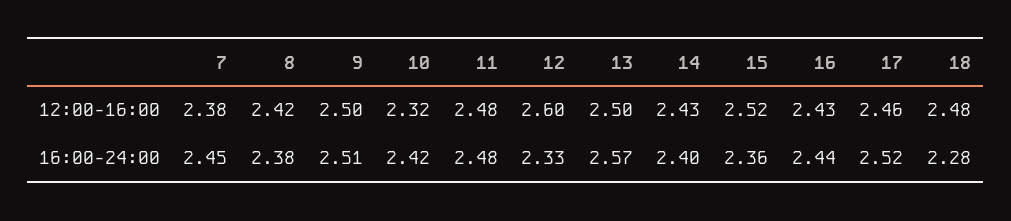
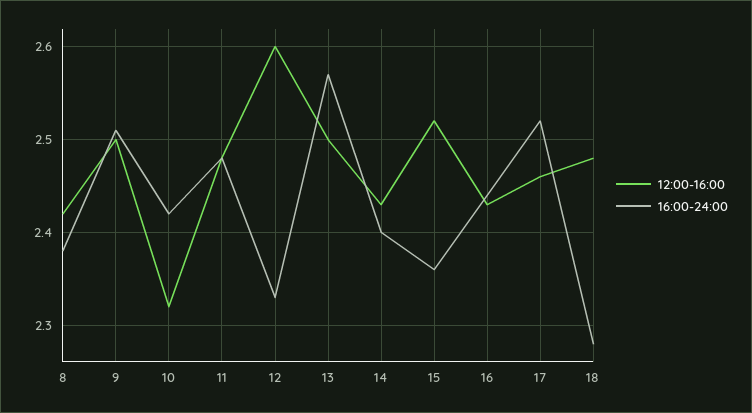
12:00-16:00, 7: 2.38 -> none
16:00-24:00, 7: 2.45 -> none

